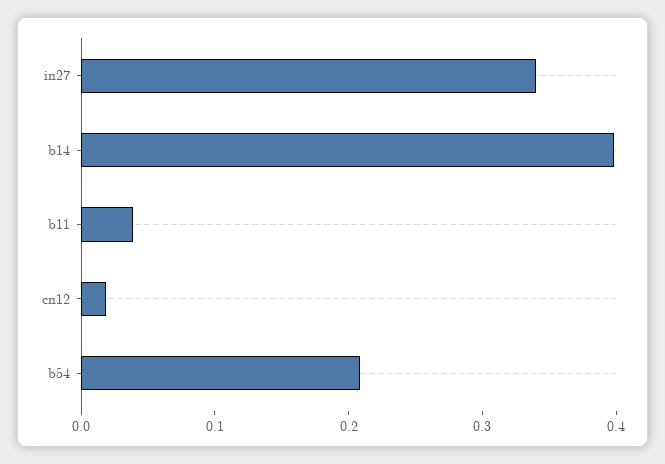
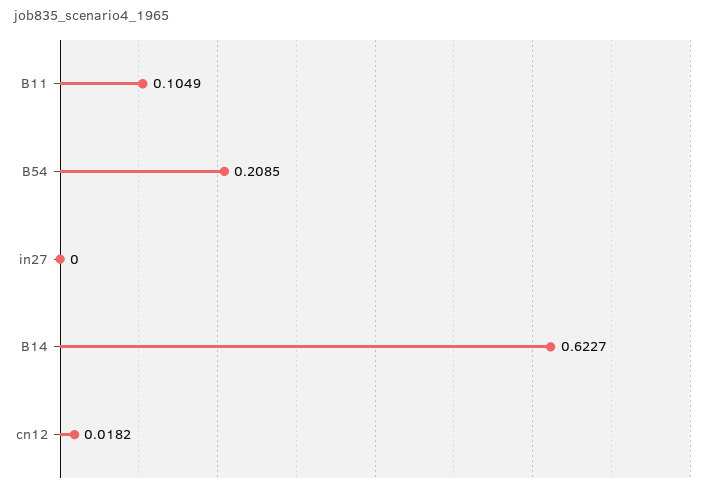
in27: 0.34 -> 0
b14: 0.4 -> 0.6227
b11: 0.04 -> 0.1049

